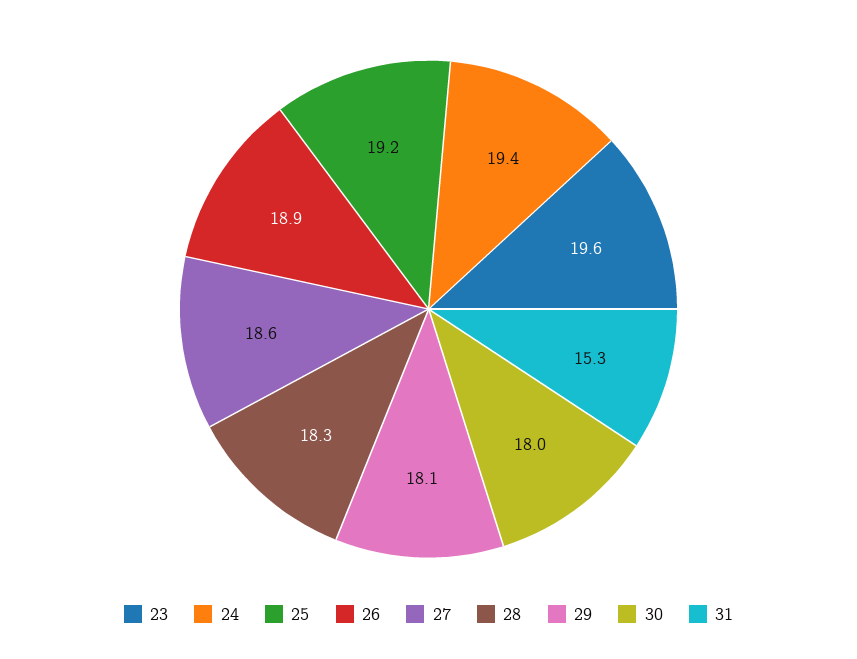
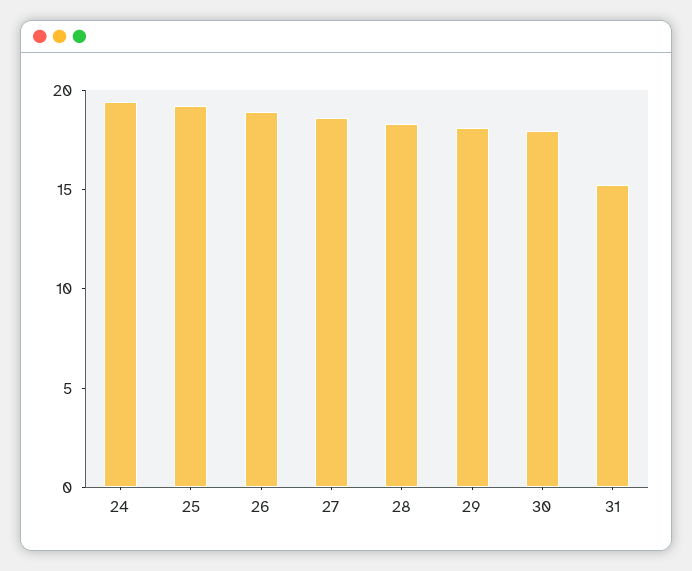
23: 19.6 -> none

